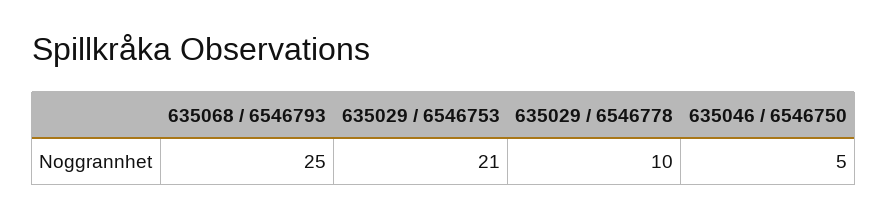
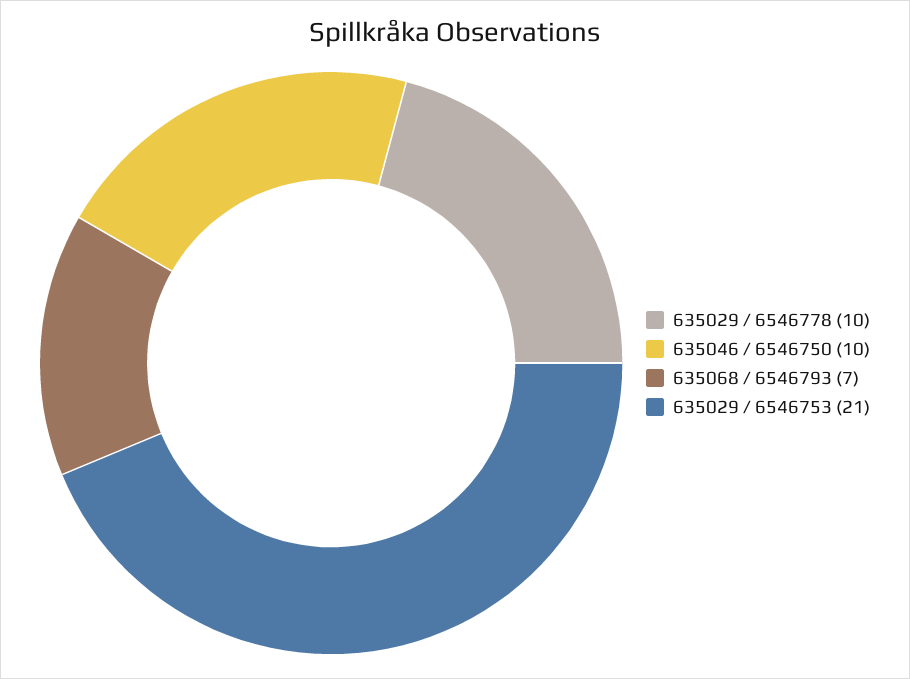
635068 / 6546793: 25 -> 7
635046 / 6546750: 5 -> 10

